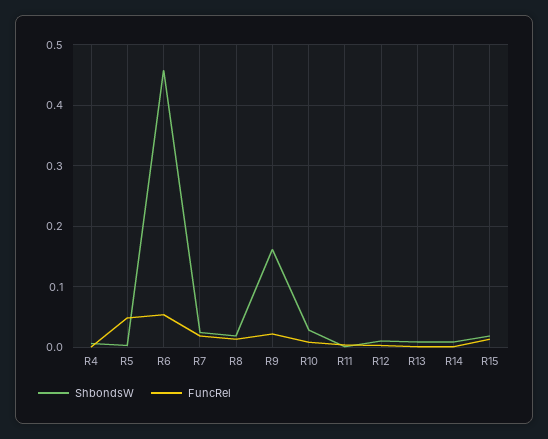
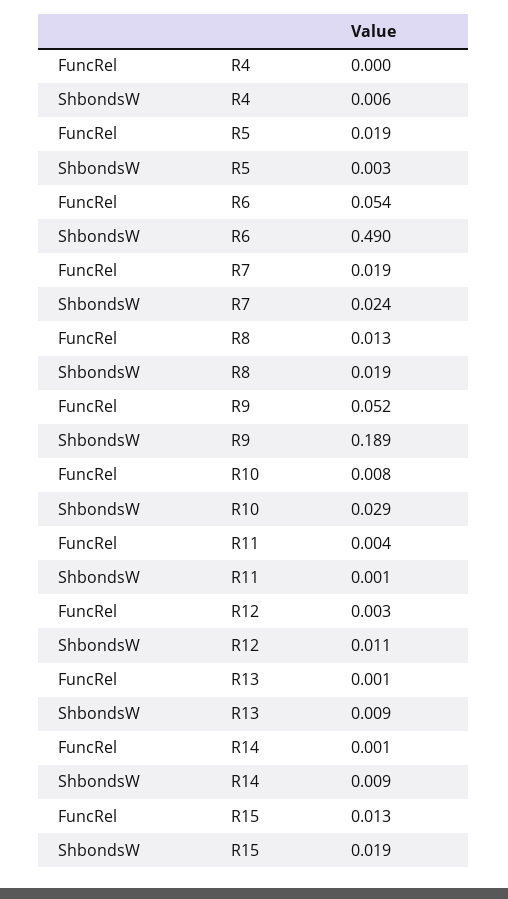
FuncRel, R5: 0.05 -> 0.019
ShbondsW, R6: 0.46 -> 0.49
ShbondsW, R9: 0.16 -> 0.189
FuncRel, R9: 0.02 -> 0.052

